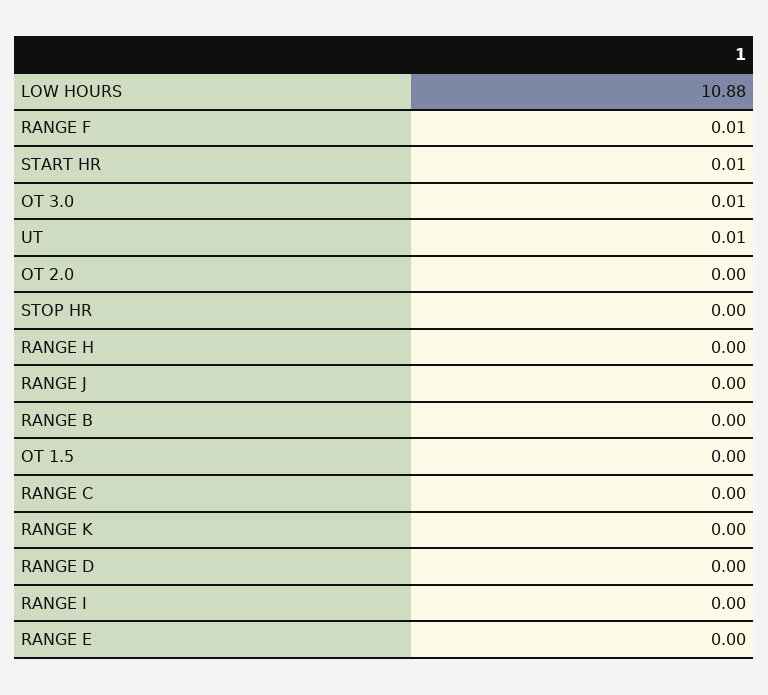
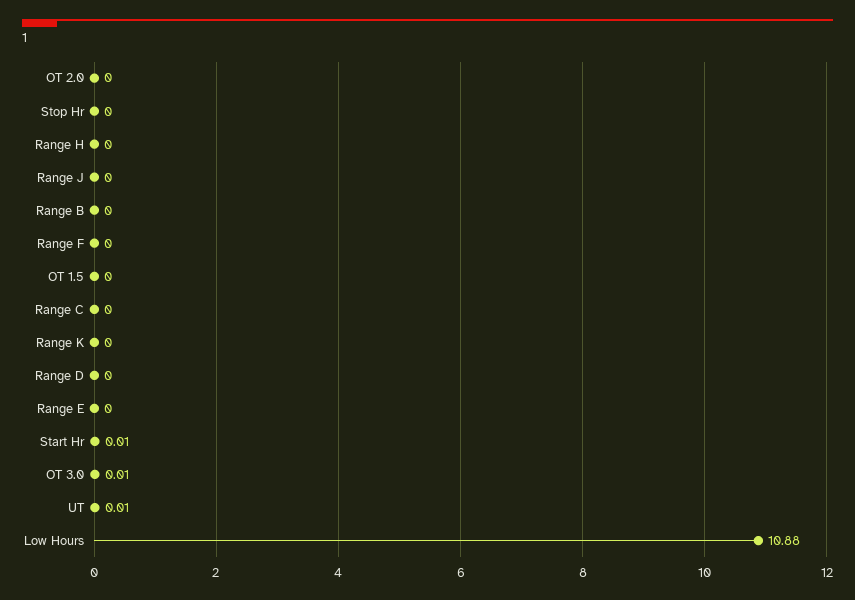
RANGE F: 0.01 -> 0
RANGE I: 0 -> none

